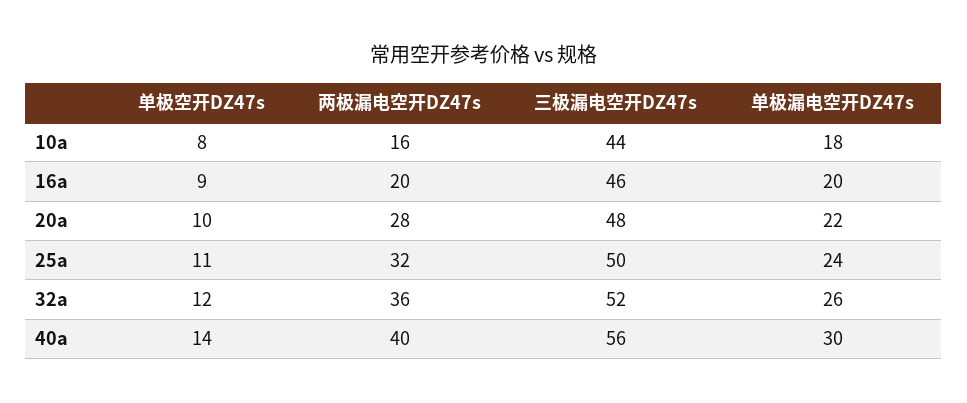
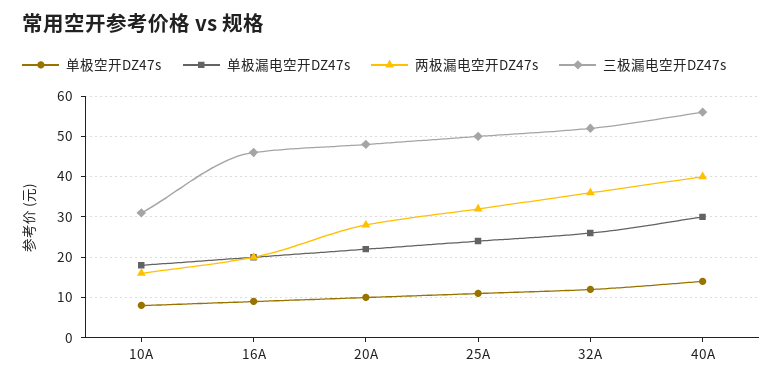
三极漏电空开DZ47s, 10a: 44 -> 30

